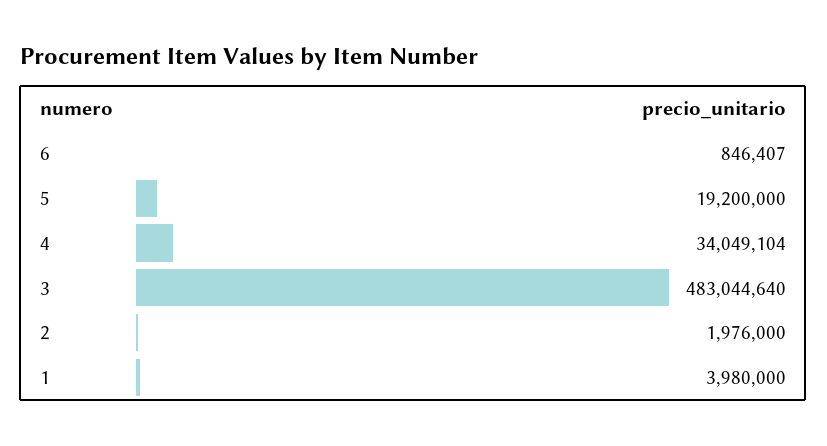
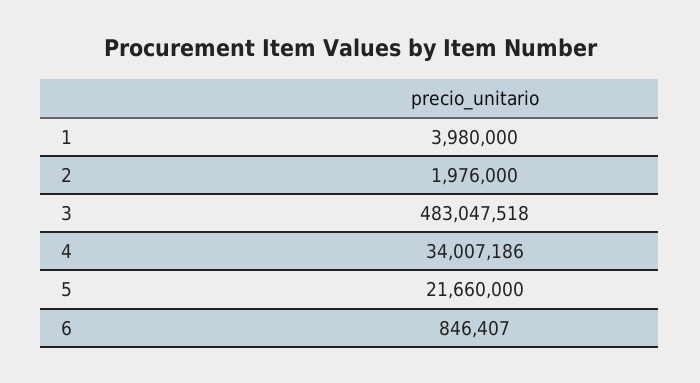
5: 19200000 -> 21660000
4: 34049104 -> 34007186
3: 483044640 -> 483047518

